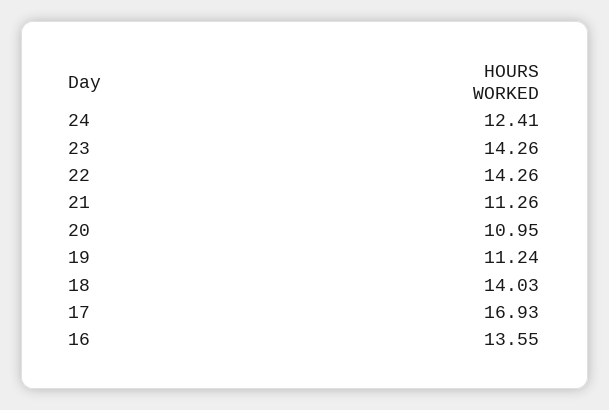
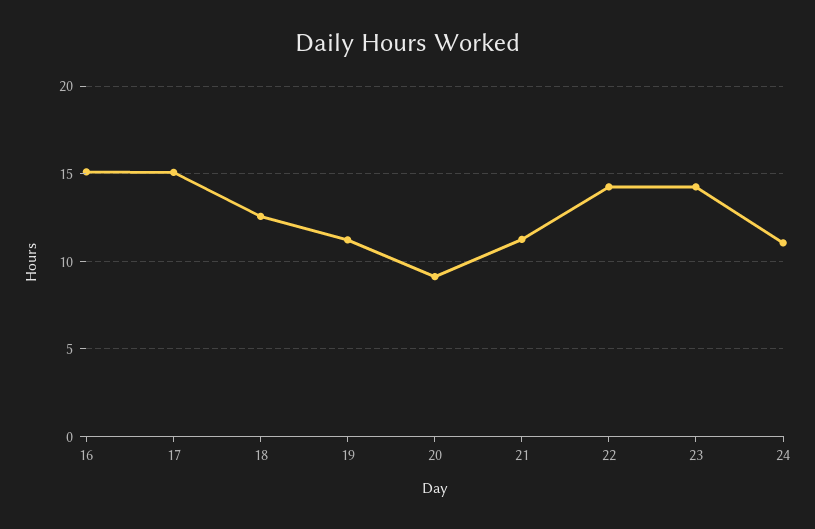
24: 12.41 -> 11
20: 10.95 -> 9
18: 14.03 -> 12.5
17: 16.93 -> 15
16: 13.55 -> 15

